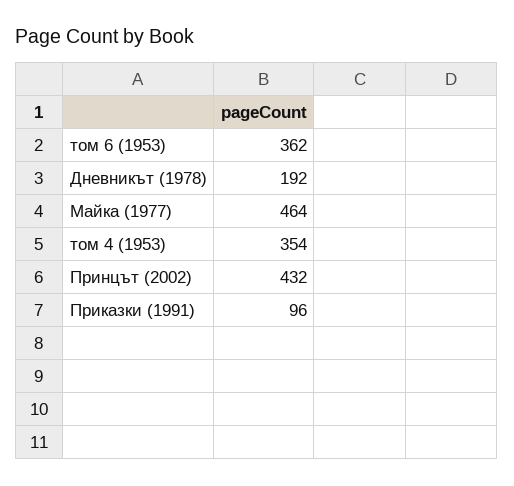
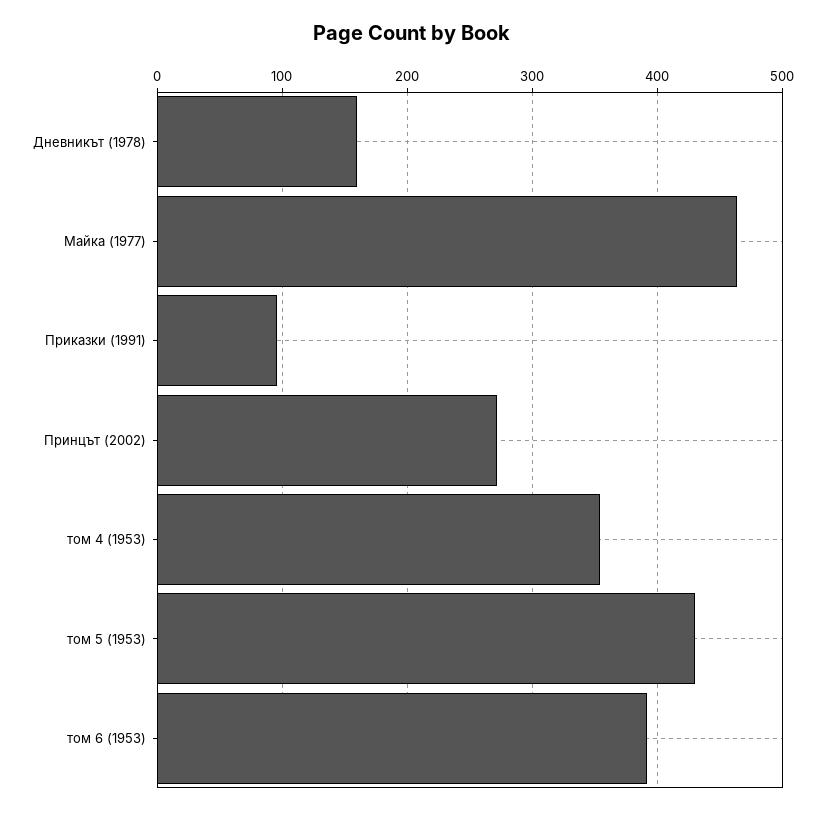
том 6 (1953): 362 -> 390
Дневникът (1978): 192 -> 160
Принцът (2002): 432 -> 270
том 5 (1953): none -> 430

